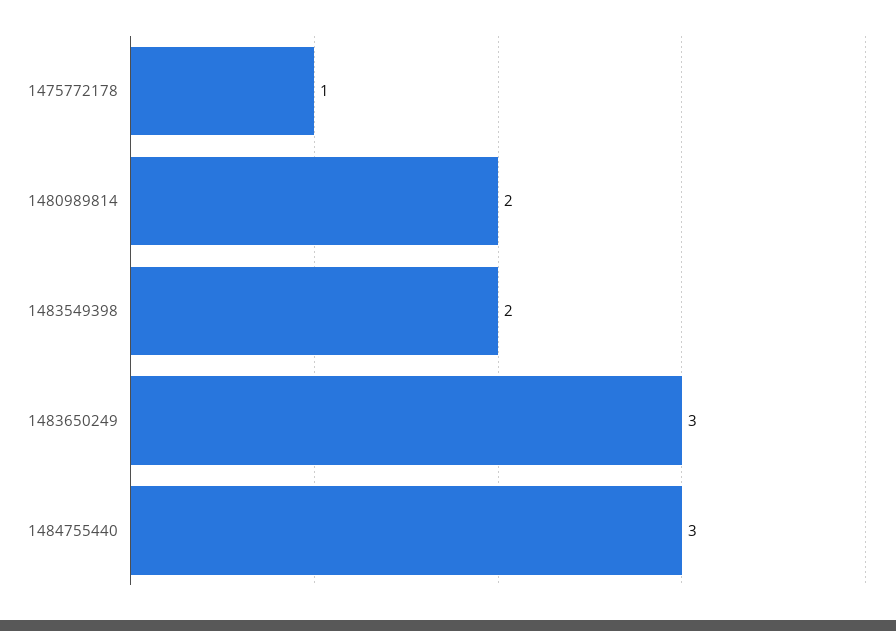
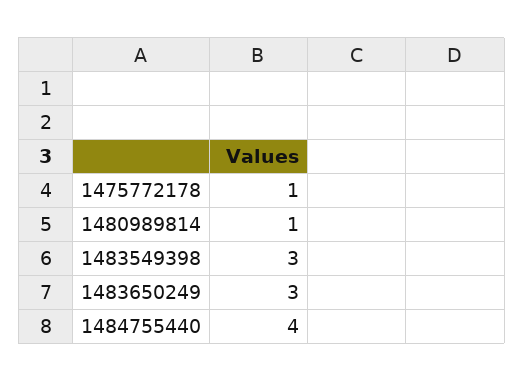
1480989814: 2 -> 1
1483549398: 2 -> 3
1484755440: 3 -> 4

